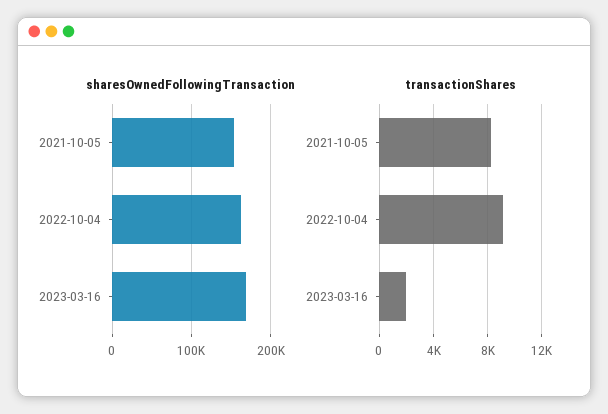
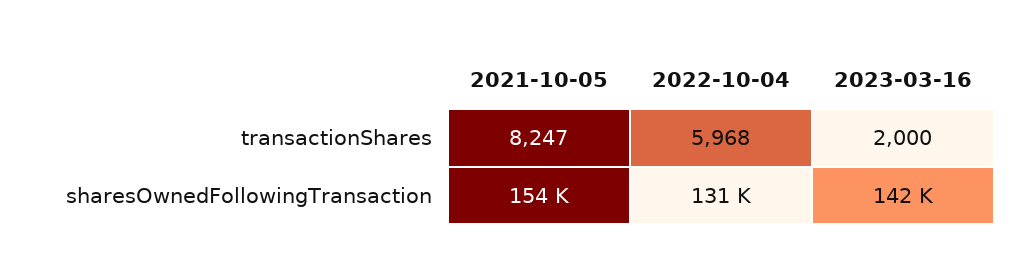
sharesOwnedFollowingTransaction, 2022-10-04: 160000 -> 131000
sharesOwnedFollowingTransaction, 2023-03-16: 170000 -> 142000
transactionShares, 2022-10-04: 9000 -> 5968

